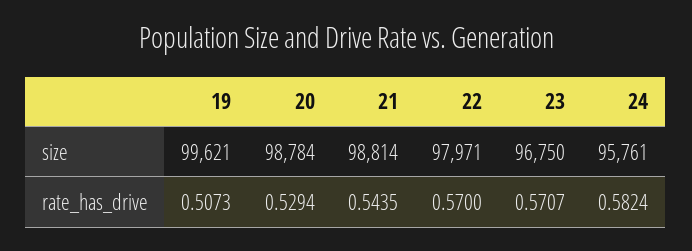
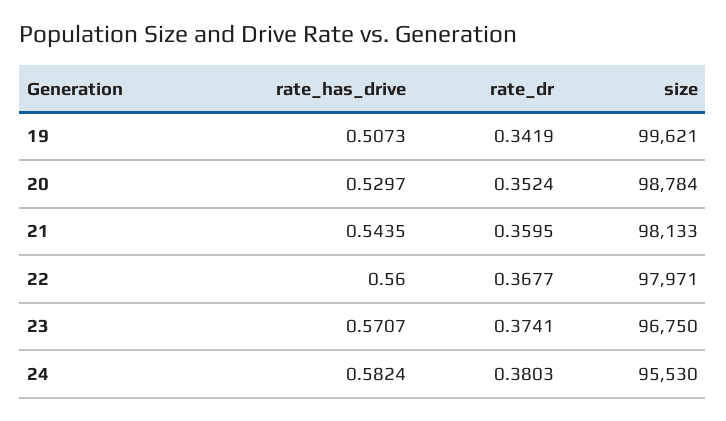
21, size: 98814 -> 98133
24, size: 95761 -> 95530
20, rate_has_drive: 0.5294 -> 0.5297
22, rate_has_drive: 0.57 -> 0.56
19, rate_dr: none -> 0.3419
20, rate_dr: none -> 0.3524
21, rate_dr: none -> 0.3595
22, rate_dr: none -> 0.3677
23, rate_dr: none -> 0.3741
24, rate_dr: none -> 0.3803

